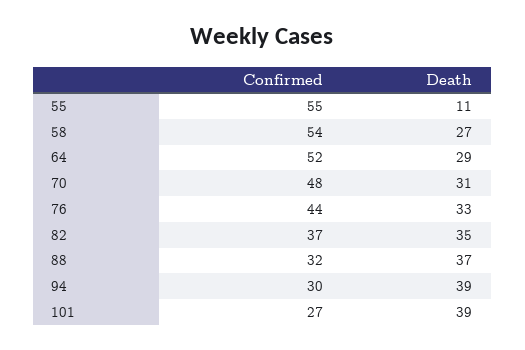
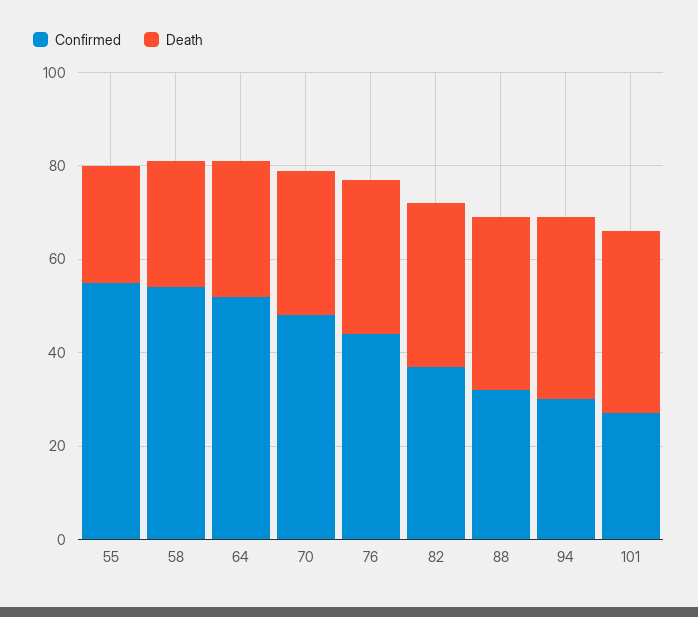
Death, 55: 11 -> 25

